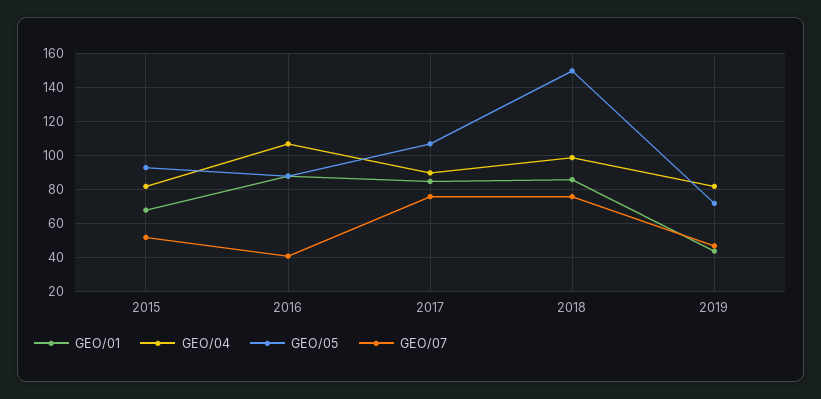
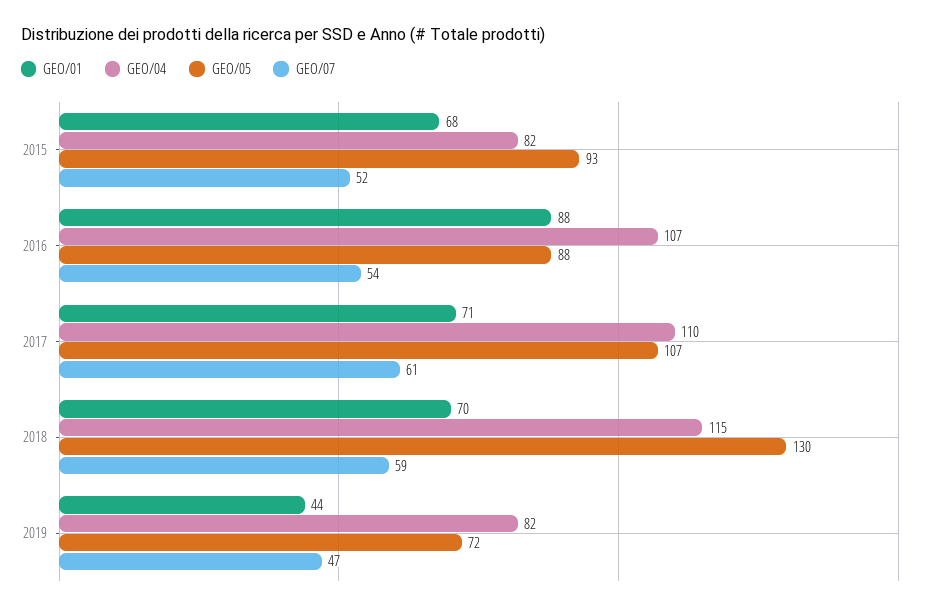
GEO/07, 2016: 40 -> 54
GEO/01, 2017: 85 -> 71
GEO/04, 2017: 90 -> 110
GEO/07, 2017: 75 -> 61
GEO/01, 2018: 85 -> 70
GEO/04, 2018: 100 -> 115
GEO/05, 2018: 150 -> 130
GEO/07, 2018: 75 -> 59

